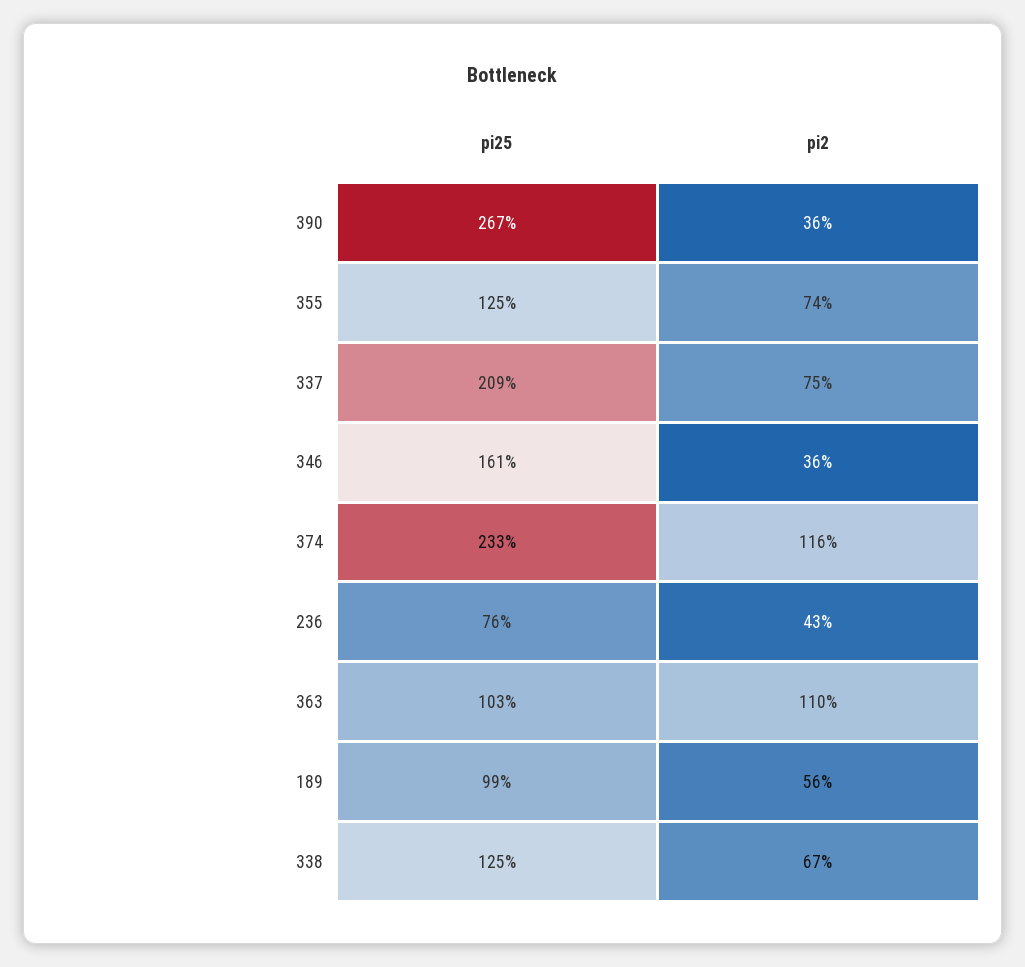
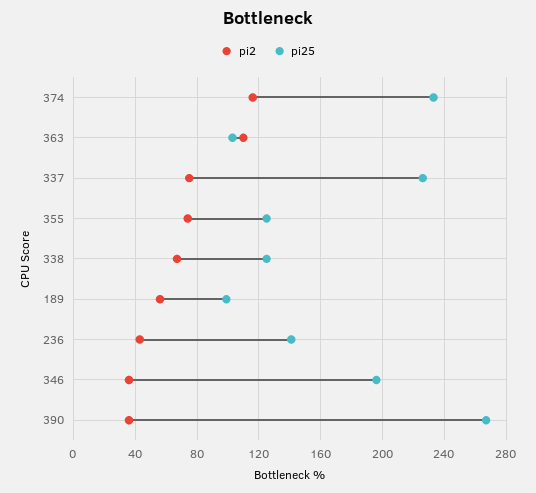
pi25, 337: 209 -> 225
pi25, 346: 161 -> 195
pi25, 236: 76 -> 140

